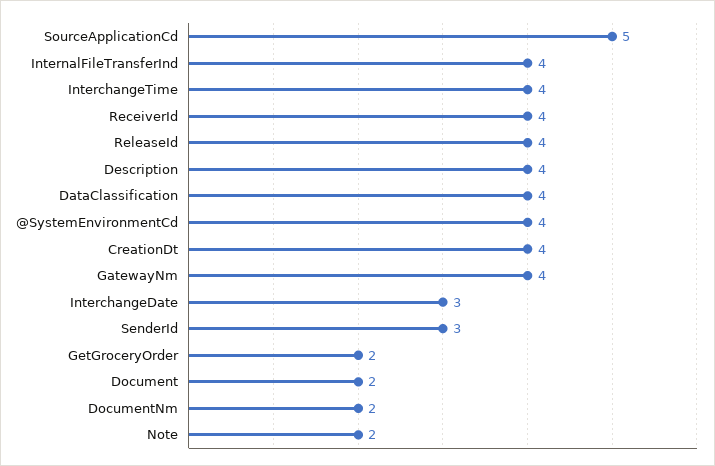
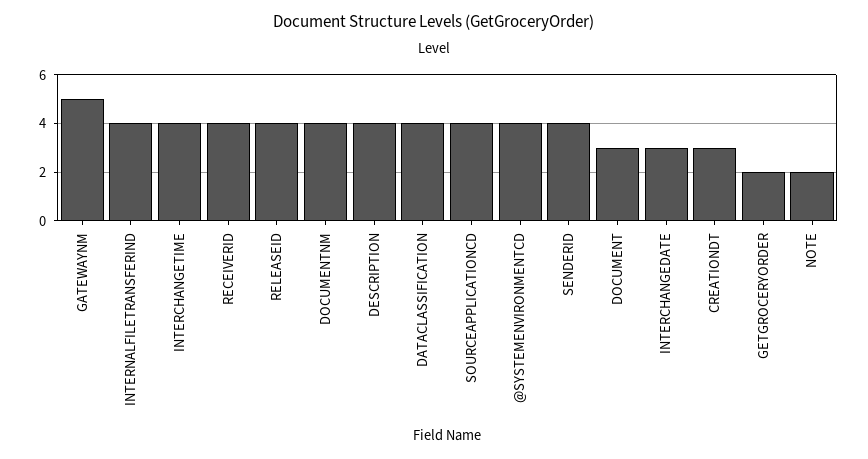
SourceApplicationCd: 5 -> 4
CreationDt: 4 -> 3
GatewayNm: 4 -> 5
SenderId: 3 -> 4
Document: 2 -> 3
DocumentNm: 2 -> 4

